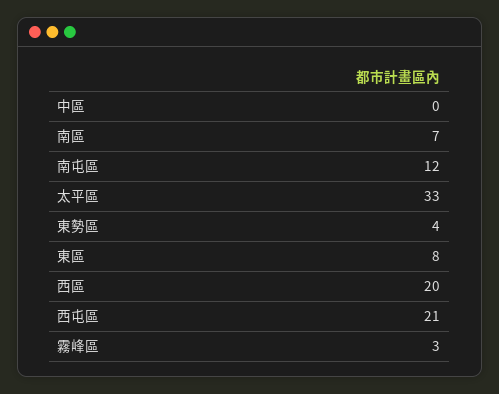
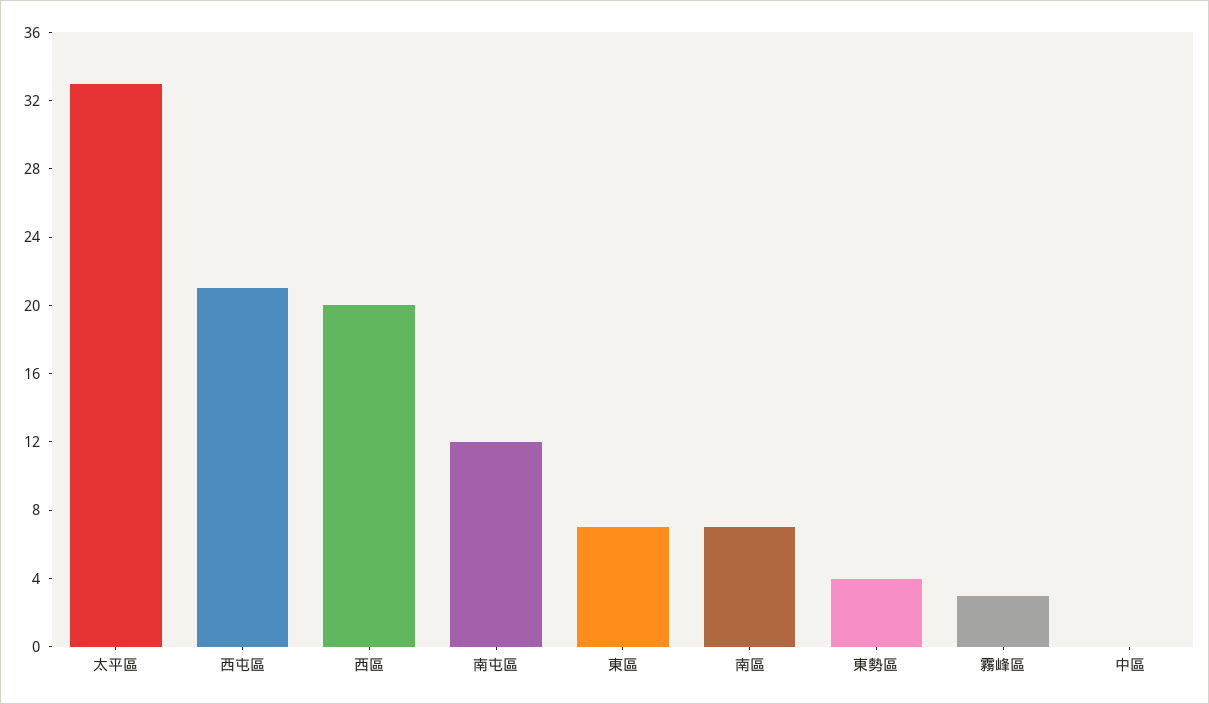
東區: 8 -> 7

